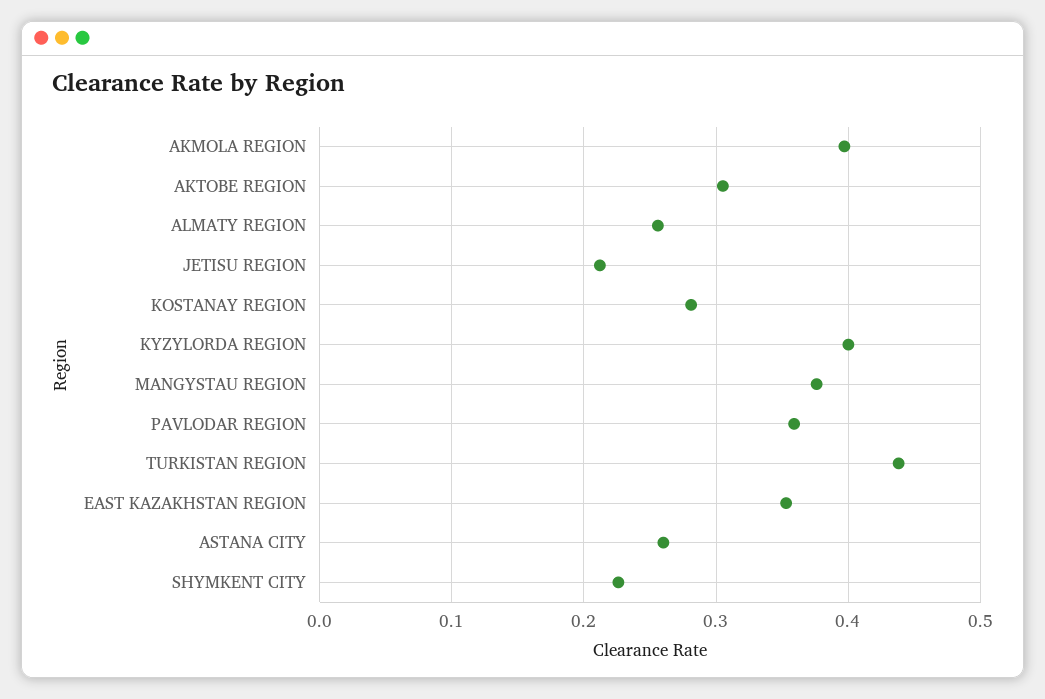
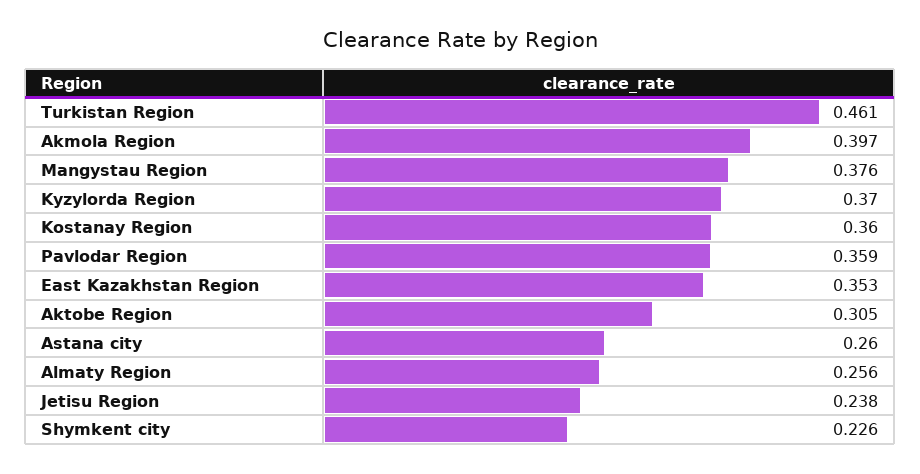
JETISU REGION: 0.21 -> 0.238
KOSTANAY REGION: 0.28 -> 0.36
KYZYLORDA REGION: 0.4 -> 0.37
TURKISTAN REGION: 0.44 -> 0.461

